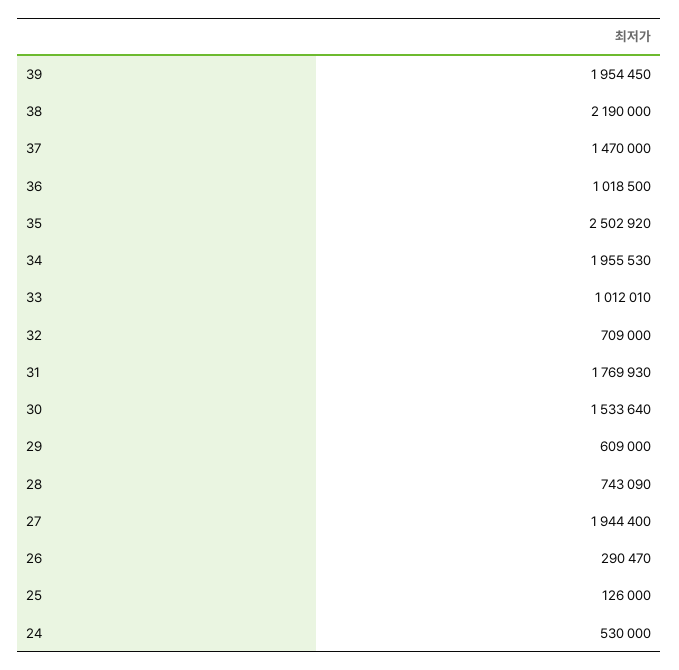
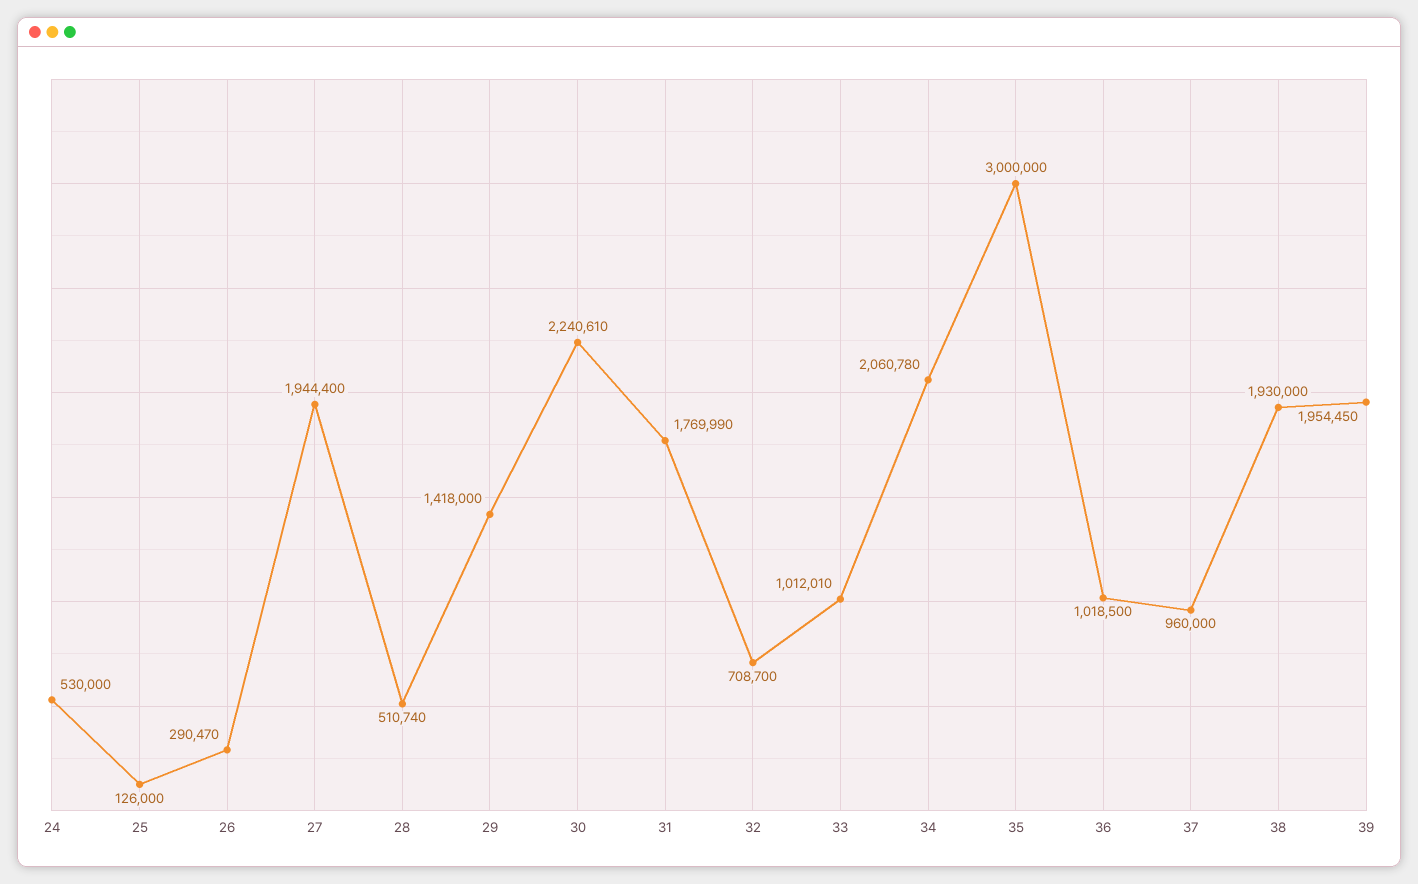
38: 2190000 -> 1930000
37: 1470000 -> 960000
35: 2502920 -> 3000000
34: 1955530 -> 2060780
32: 709000 -> 708700
31: 1769930 -> 1769990
30: 1533640 -> 2240610
29: 609000 -> 1418000
28: 743090 -> 510740

